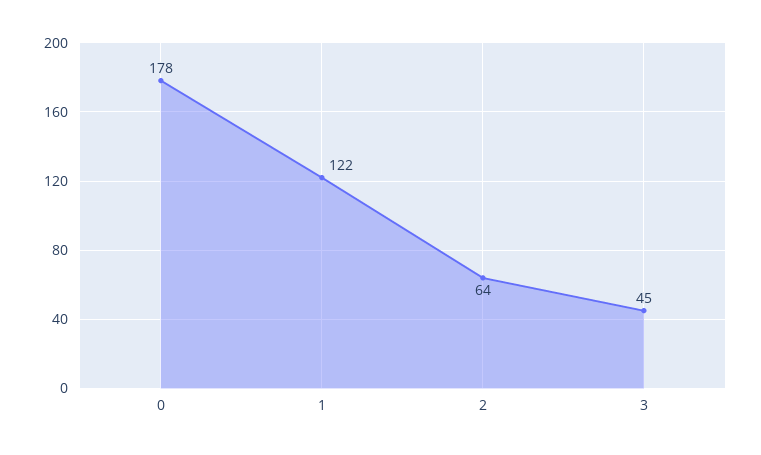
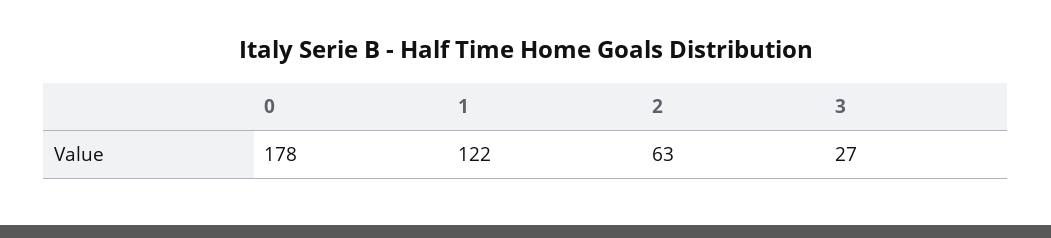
2: 64 -> 63
3: 45 -> 27

